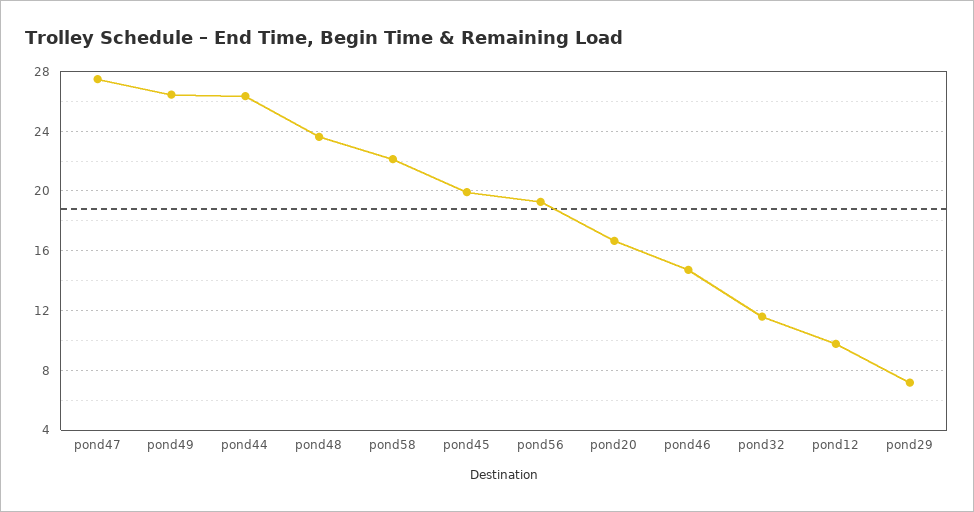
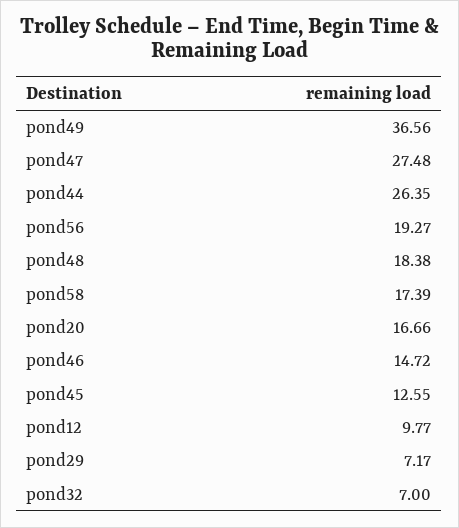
pond49: 26.5 -> 36.56
pond48: 23.5 -> 18.38
pond58: 22 -> 17.39
pond45: 20 -> 12.55
pond32: 11.5 -> 7

